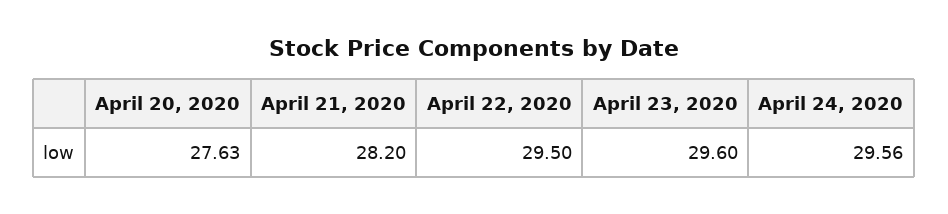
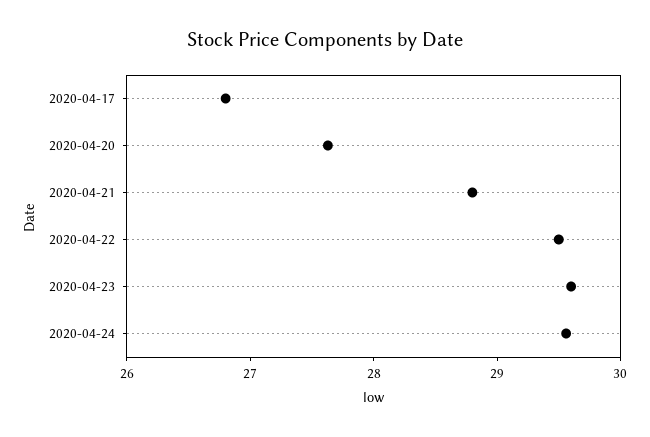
April 21, 2020: 28.2 -> 28.8
2020-04-17: none -> 26.8

